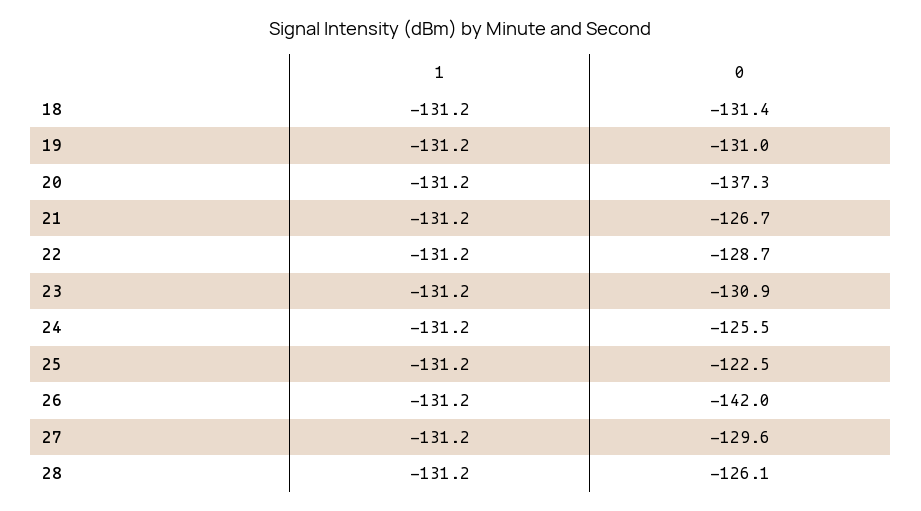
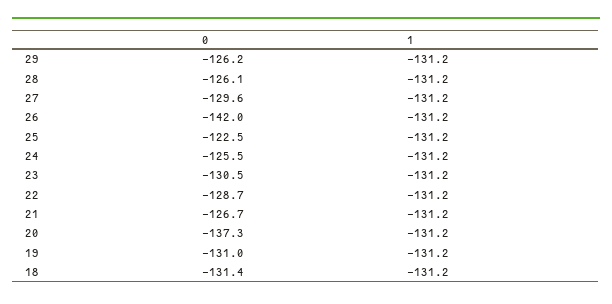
0, 23: -130.9 -> -130.5
0, 29: none -> -126.2
1, 29: none -> -131.2

